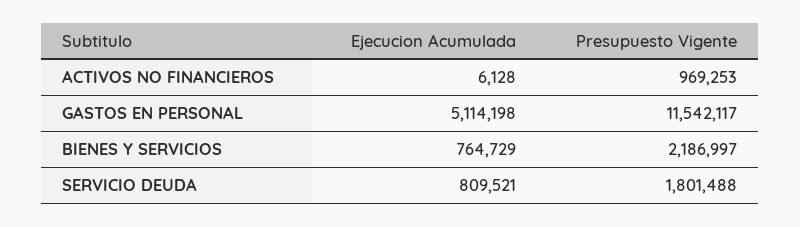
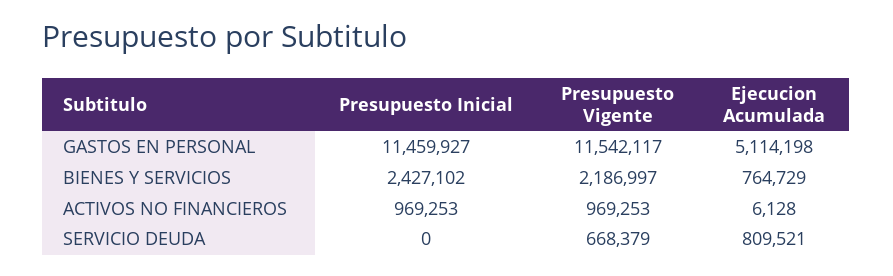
Presupuesto Vigente, SERVICIO DEUDA: 1801488 -> 668379
Presupuesto Inicial, GASTOS EN PERSONAL: none -> 11459927
Presupuesto Inicial, BIENES Y SERVICIOS: none -> 2427102
Presupuesto Inicial, ACTIVOS NO FINANCIEROS: none -> 969253
Presupuesto Inicial, SERVICIO DEUDA: none -> 0

